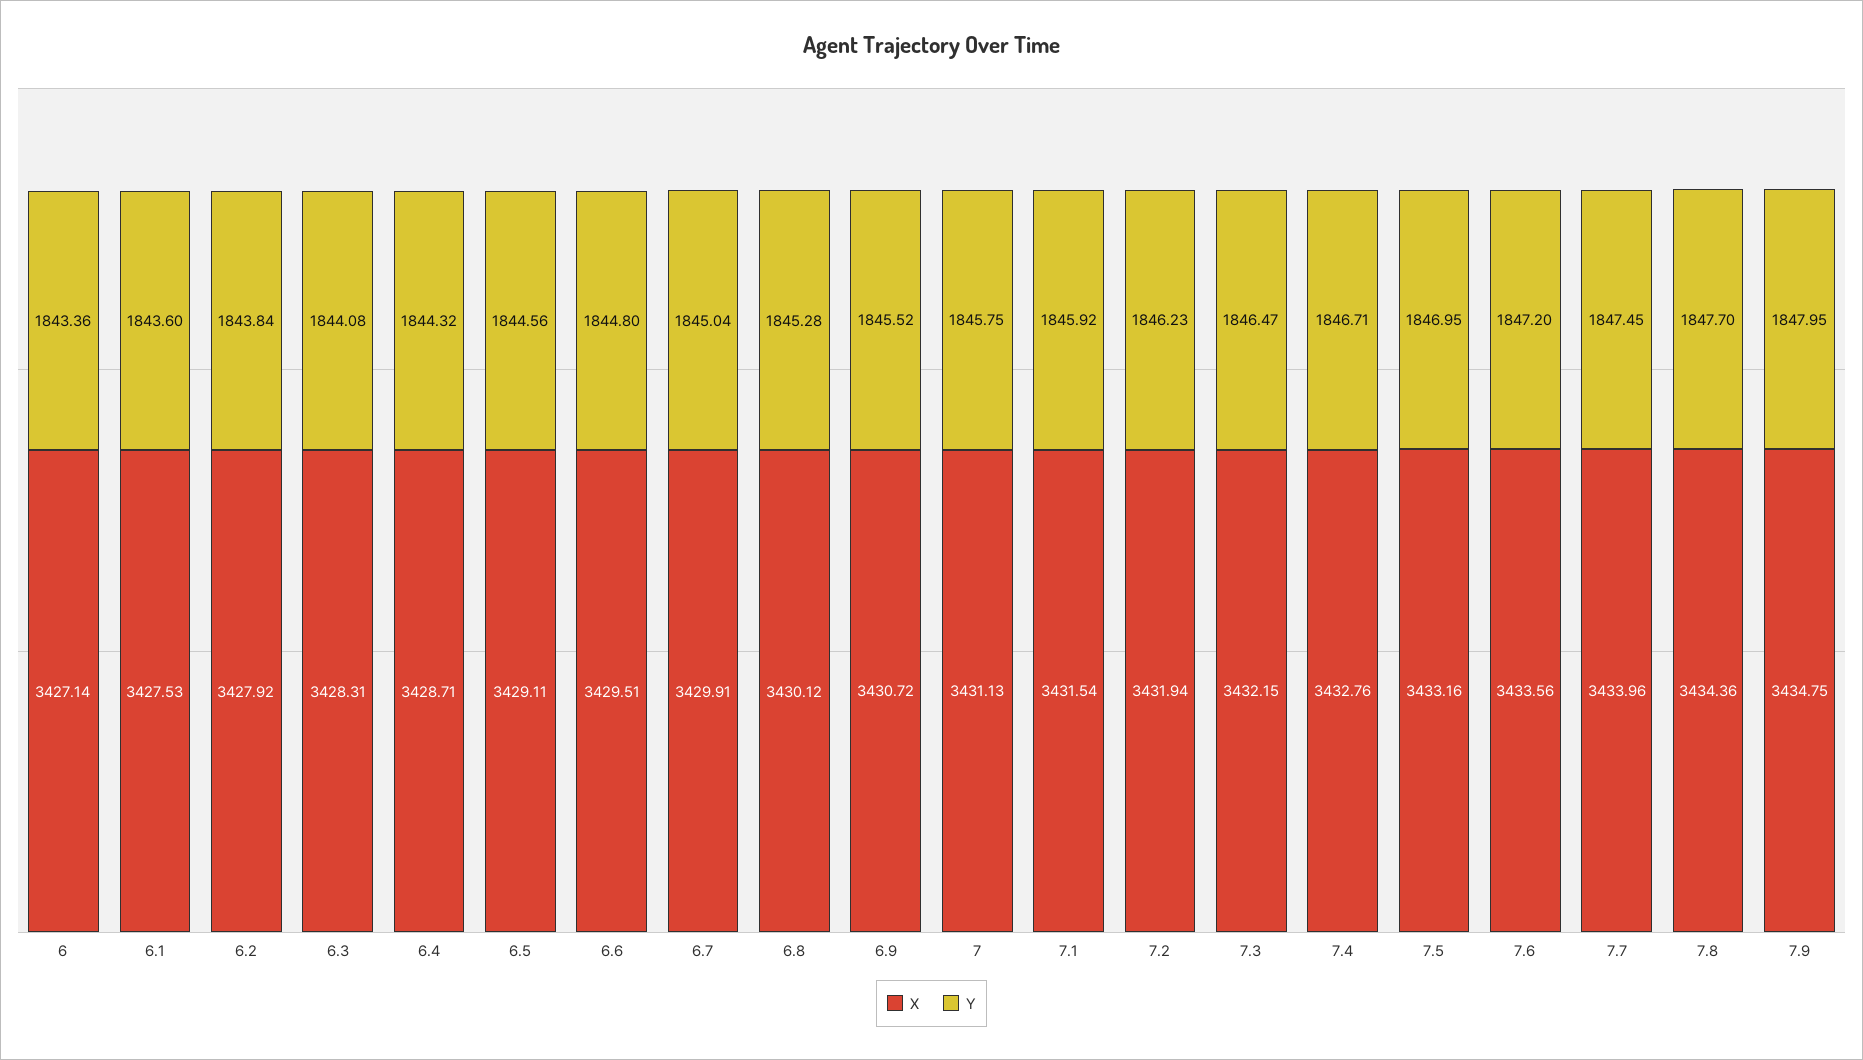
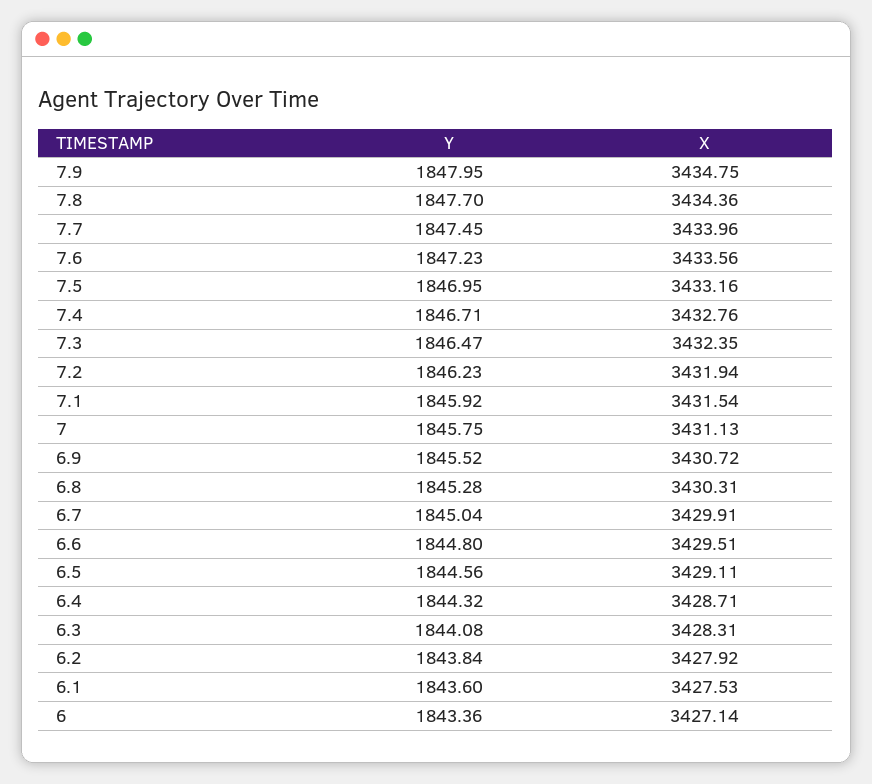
X, 6.8: 3430.12 -> 3430.31
X, 7.3: 3432.15 -> 3432.35
Y, 7.6: 1847.2 -> 1847.23

